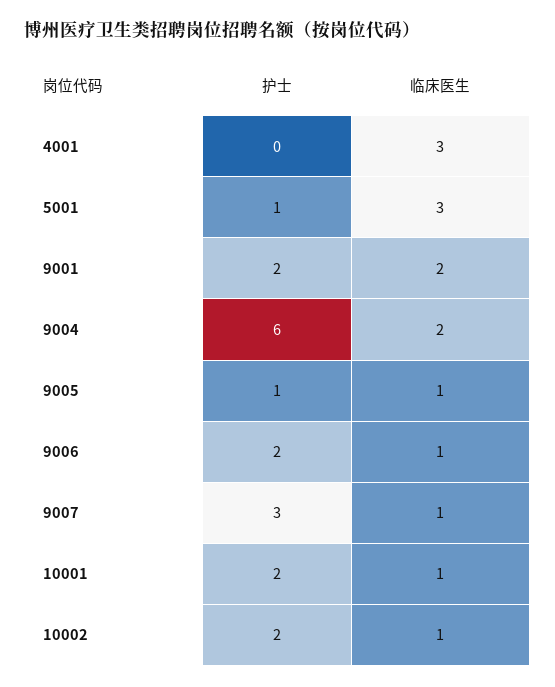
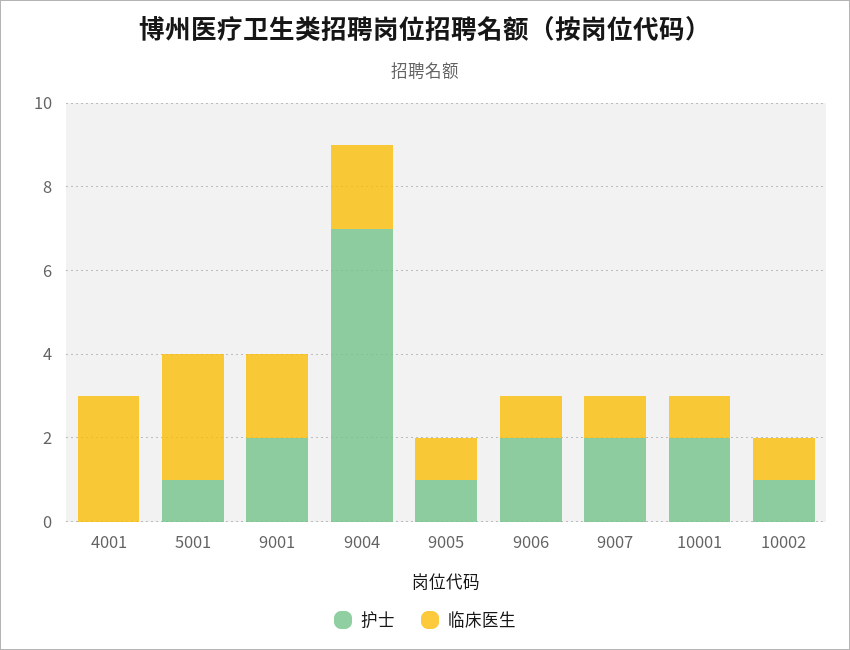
护士, 9004: 6 -> 7
护士, 9007: 3 -> 2
护士, 10002: 2 -> 1

